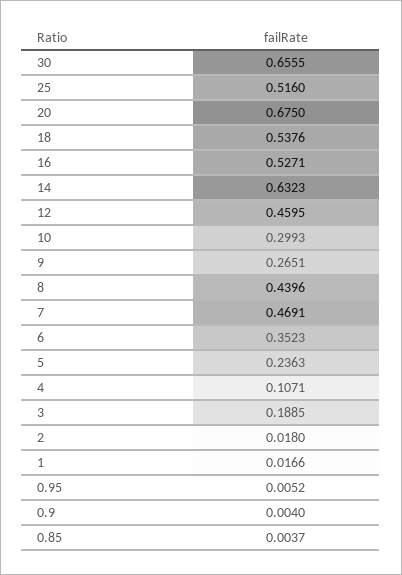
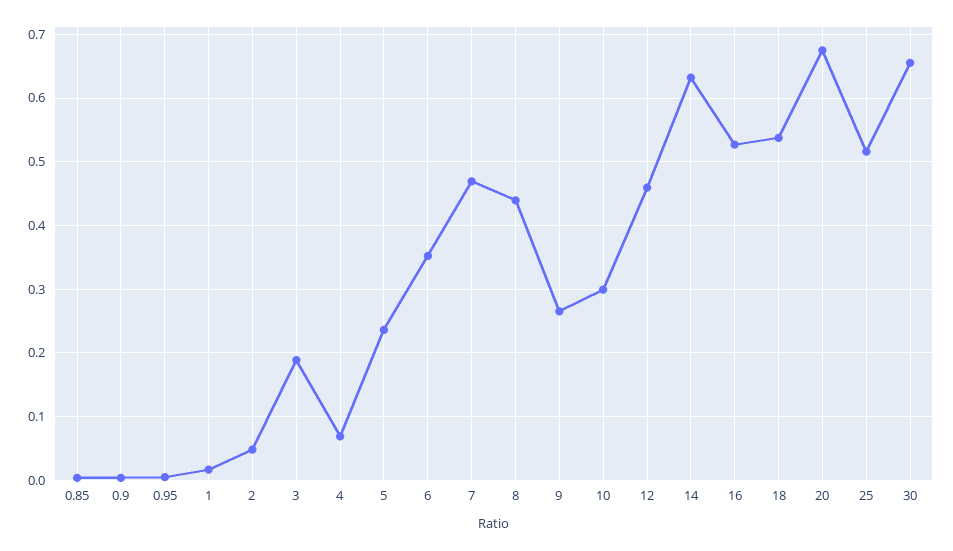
4: 0.1071 -> 0.07
2: 0.018 -> 0.05

